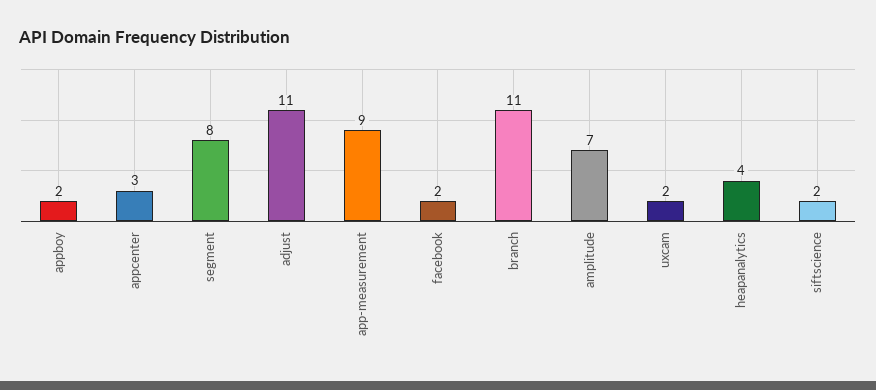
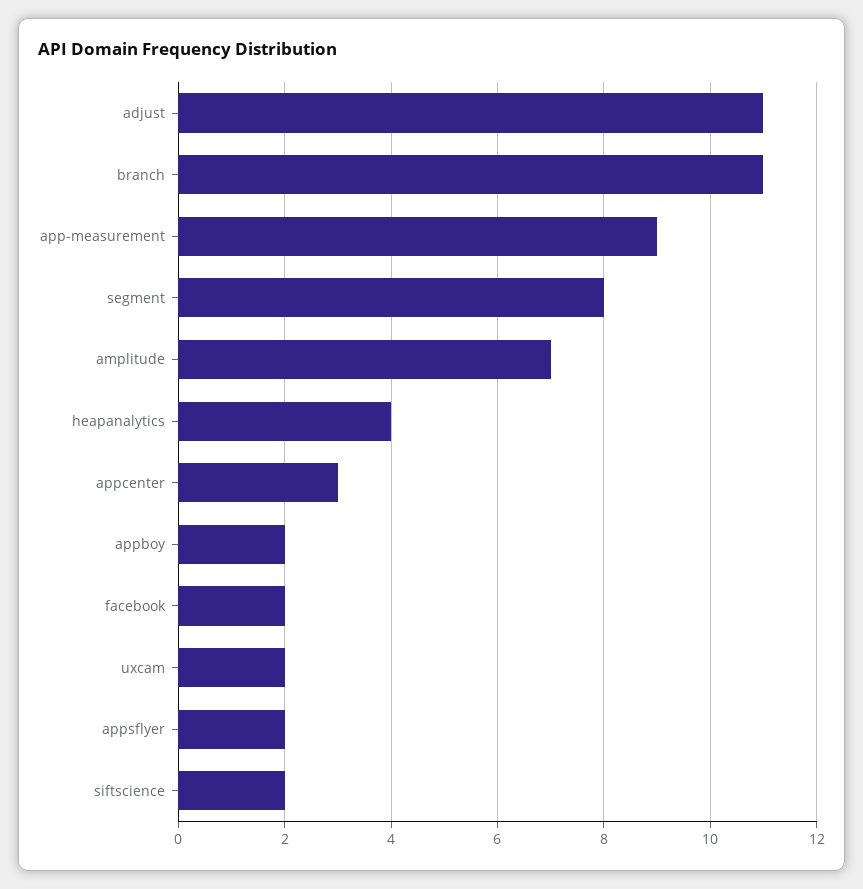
appsflyer: none -> 2

